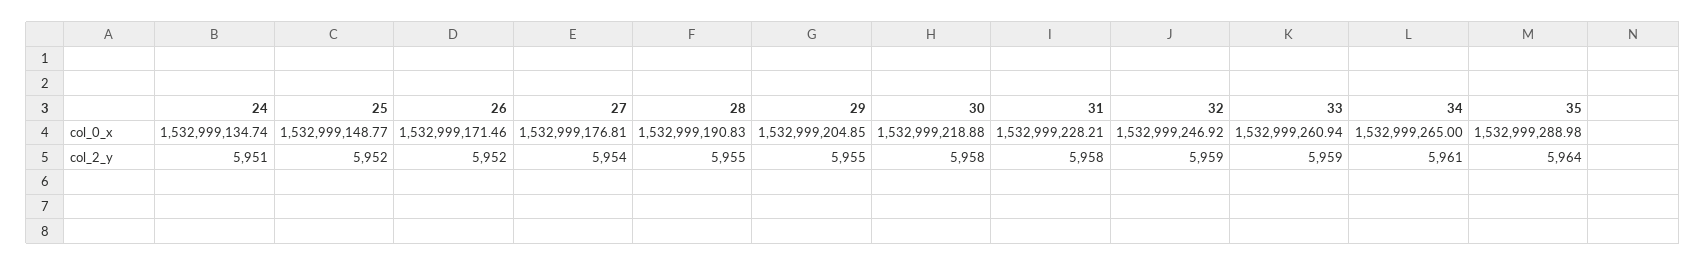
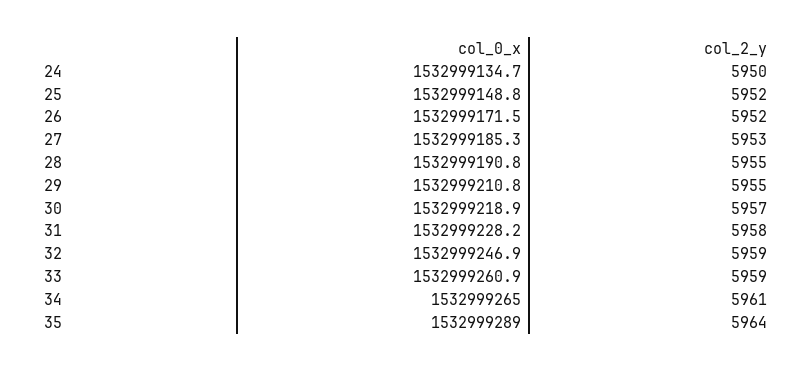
27, col_0_x: 1532999176.81 -> 1532999185.3
29, col_0_x: 1532999204.85 -> 1532999210.8
24, col_2_y: 5951 -> 5950
27, col_2_y: 5954 -> 5953
30, col_2_y: 5958 -> 5957

